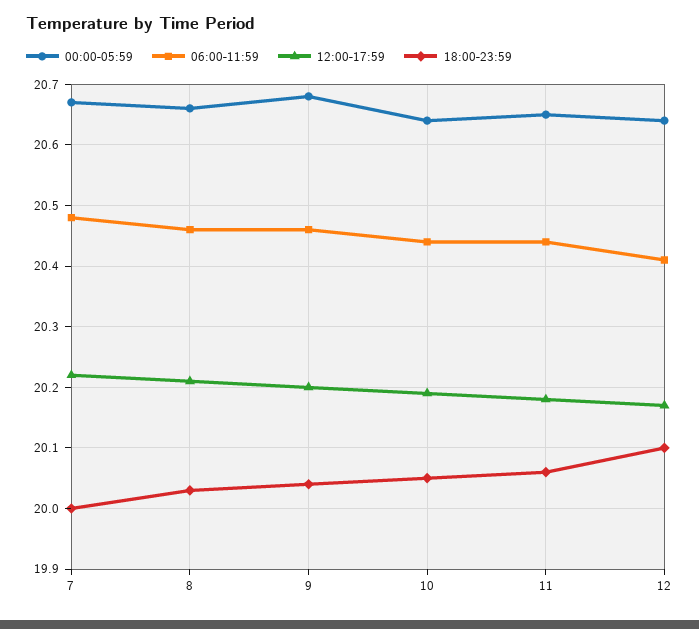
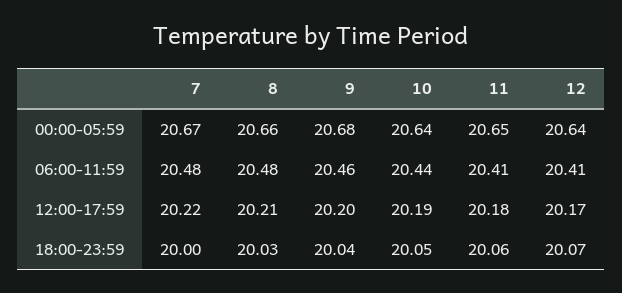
06:00-11:59, 8: 20.46 -> 20.48
06:00-11:59, 11: 20.44 -> 20.41
18:00-23:59, 12: 20.1 -> 20.07

